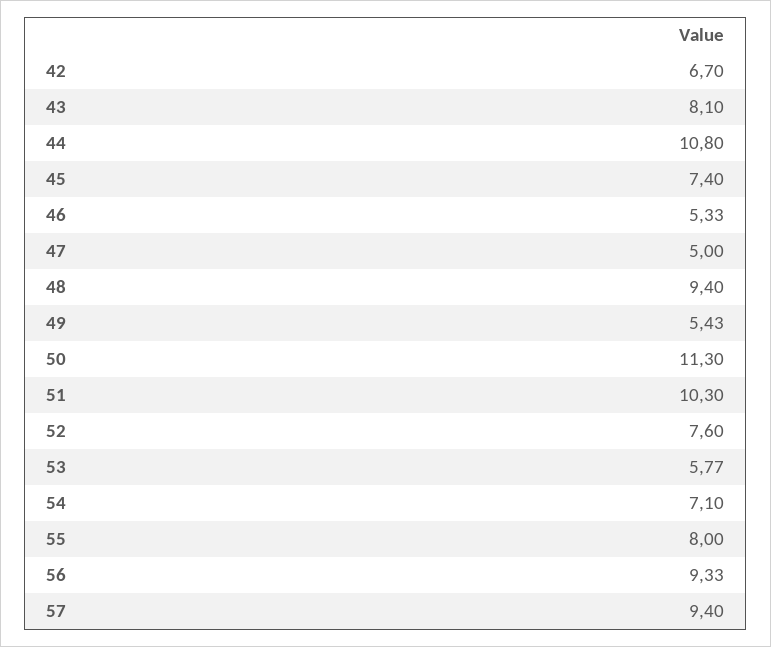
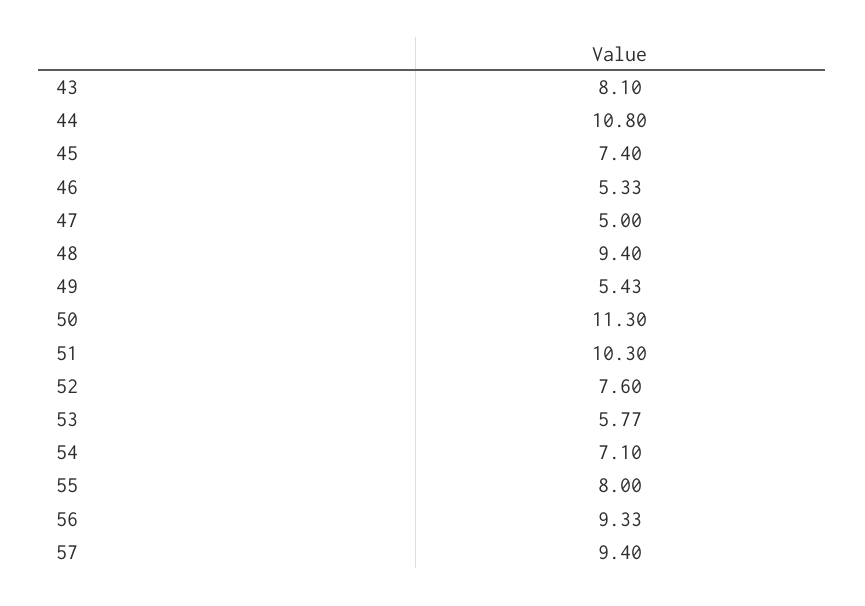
42: 6.7 -> none

